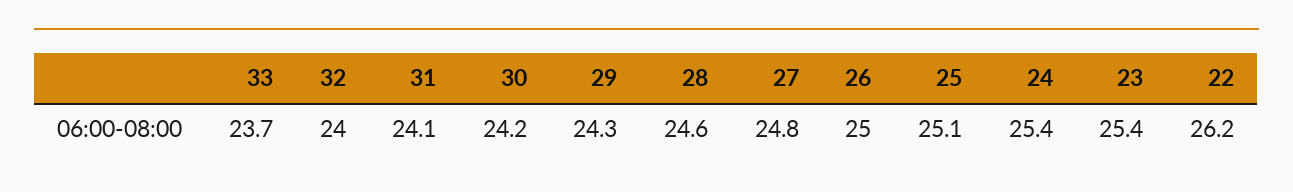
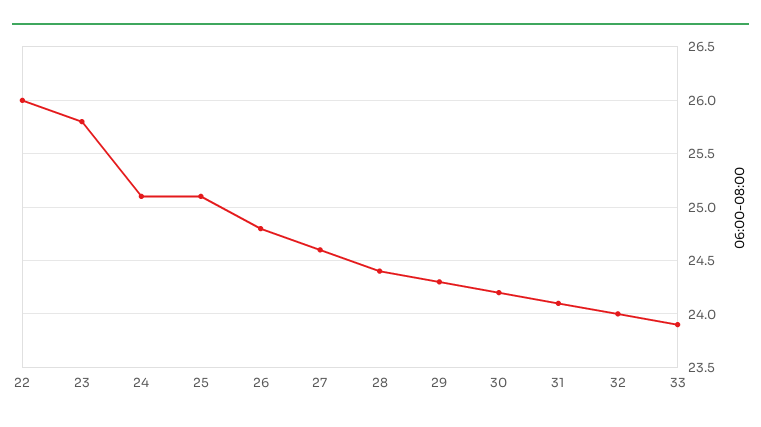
33: 23.7 -> 23.9
28: 24.6 -> 24.4
27: 24.8 -> 24.6
26: 25 -> 24.8
24: 25.4 -> 25.1
23: 25.4 -> 25.8
22: 26.2 -> 26

